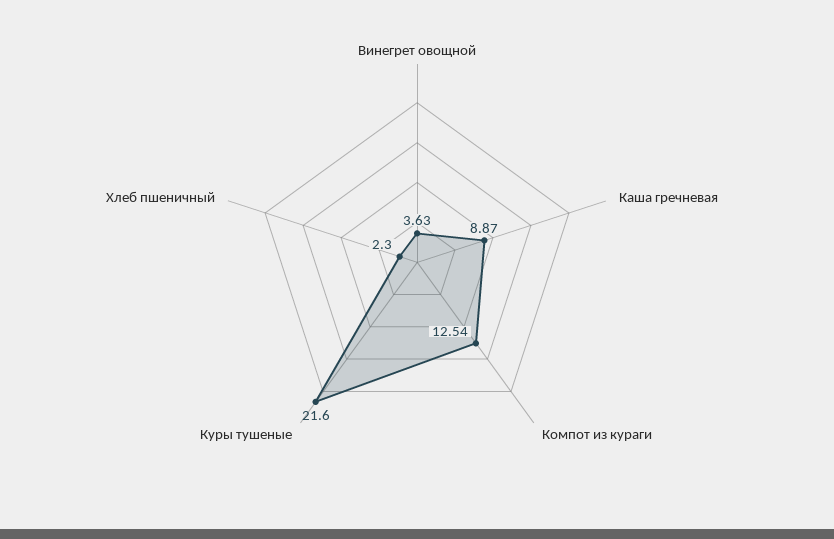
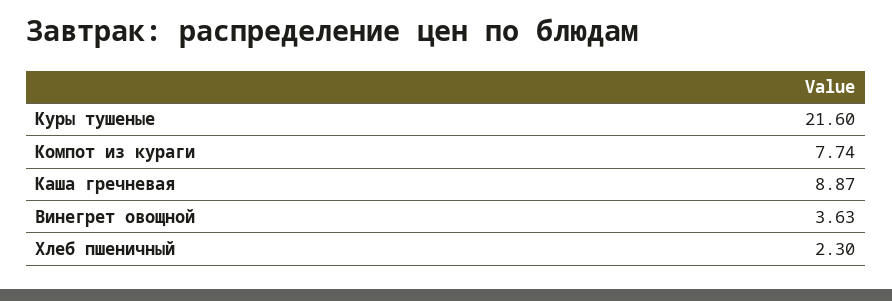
Компот из кураги: 12.54 -> 7.74

